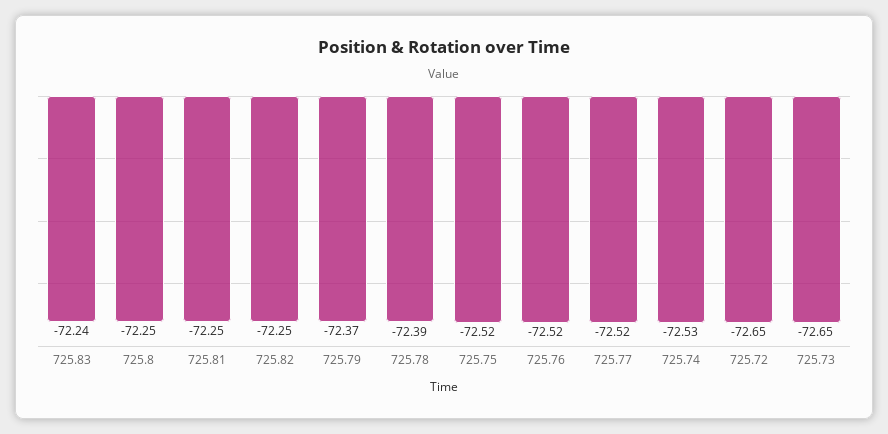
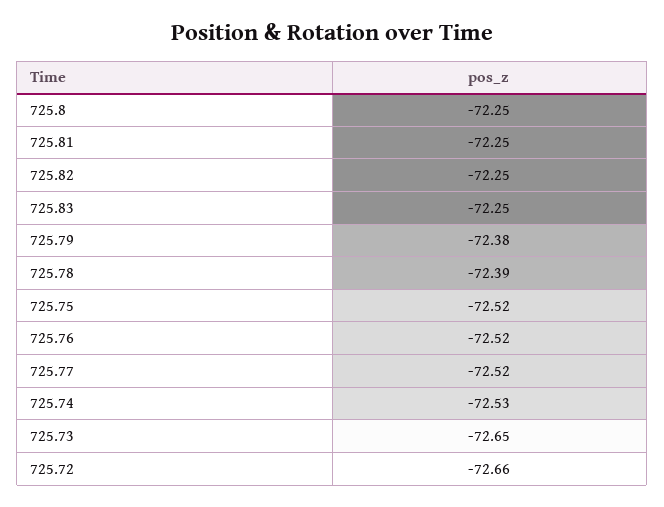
725.83: -72.24 -> -72.25
725.79: -72.37 -> -72.38
725.72: -72.65 -> -72.66

